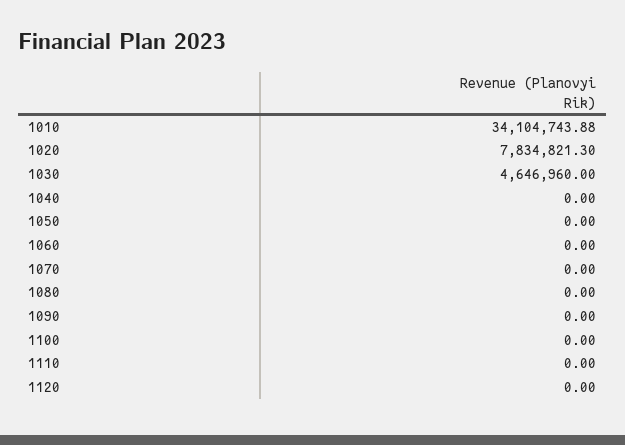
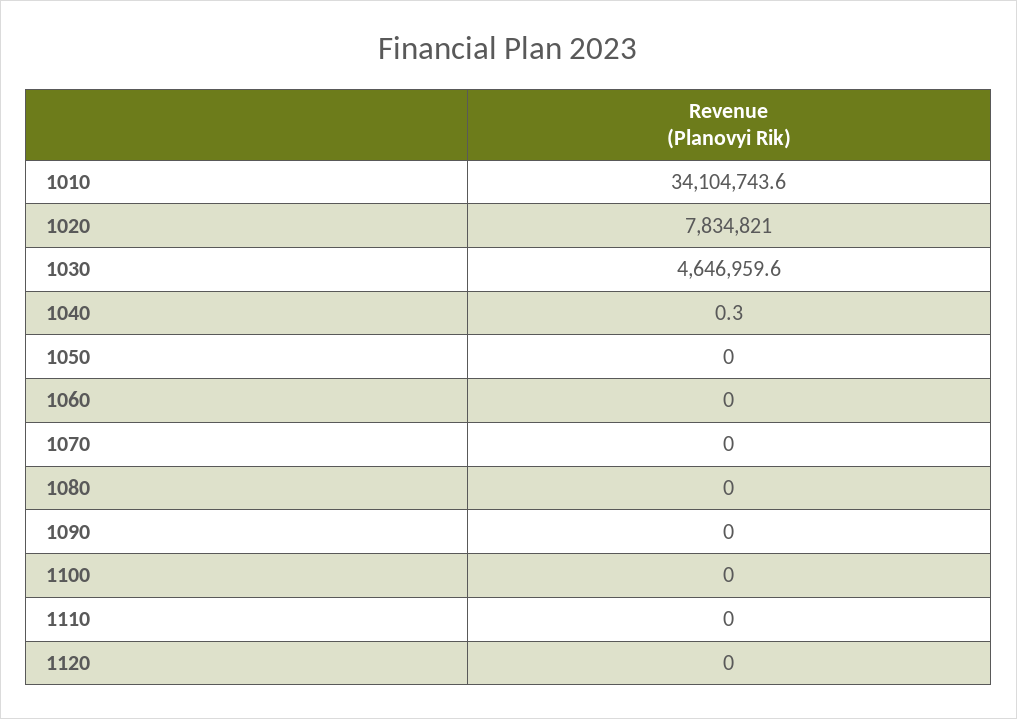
1010: 34104743.88 -> 34104743.6
1020: 7834821.3 -> 7834821
1030: 4646960 -> 4646959.6
1040: 0 -> 0.3

